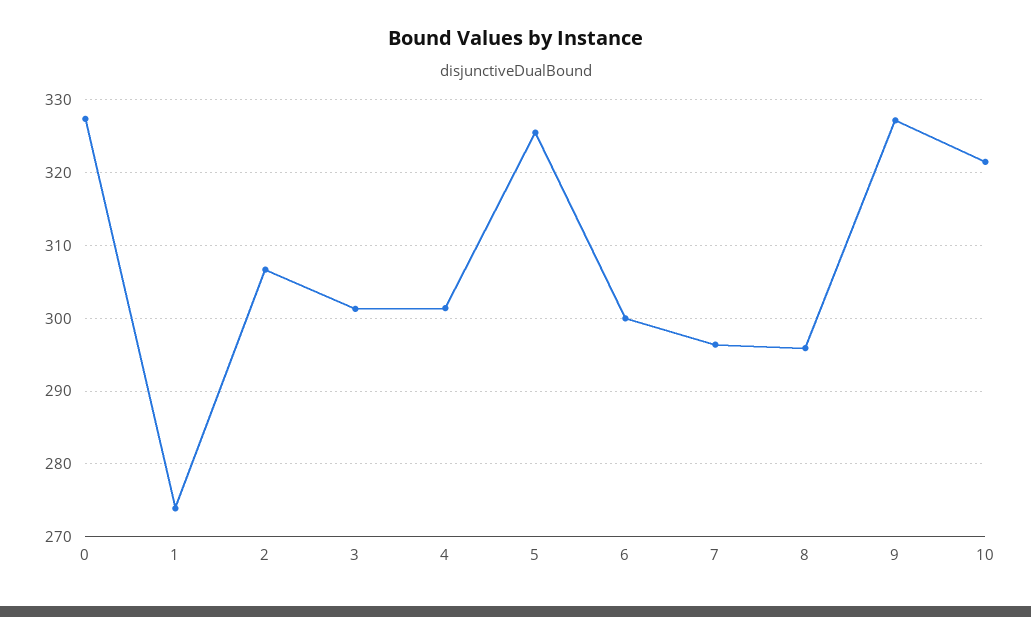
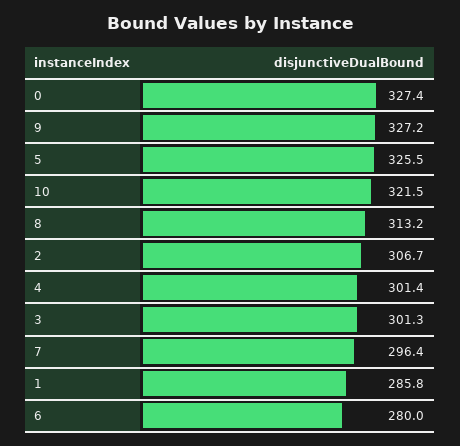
1: 274 -> 285.8
6: 300 -> 280
8: 296 -> 313.2

